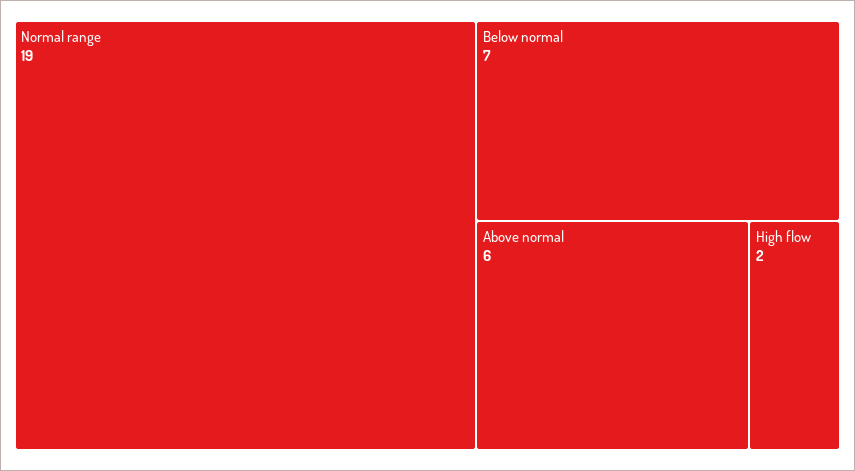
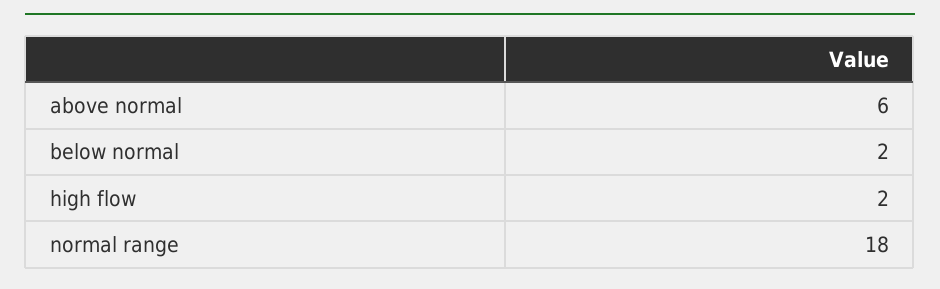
Normal range: 19 -> 18
Below normal: 7 -> 2

